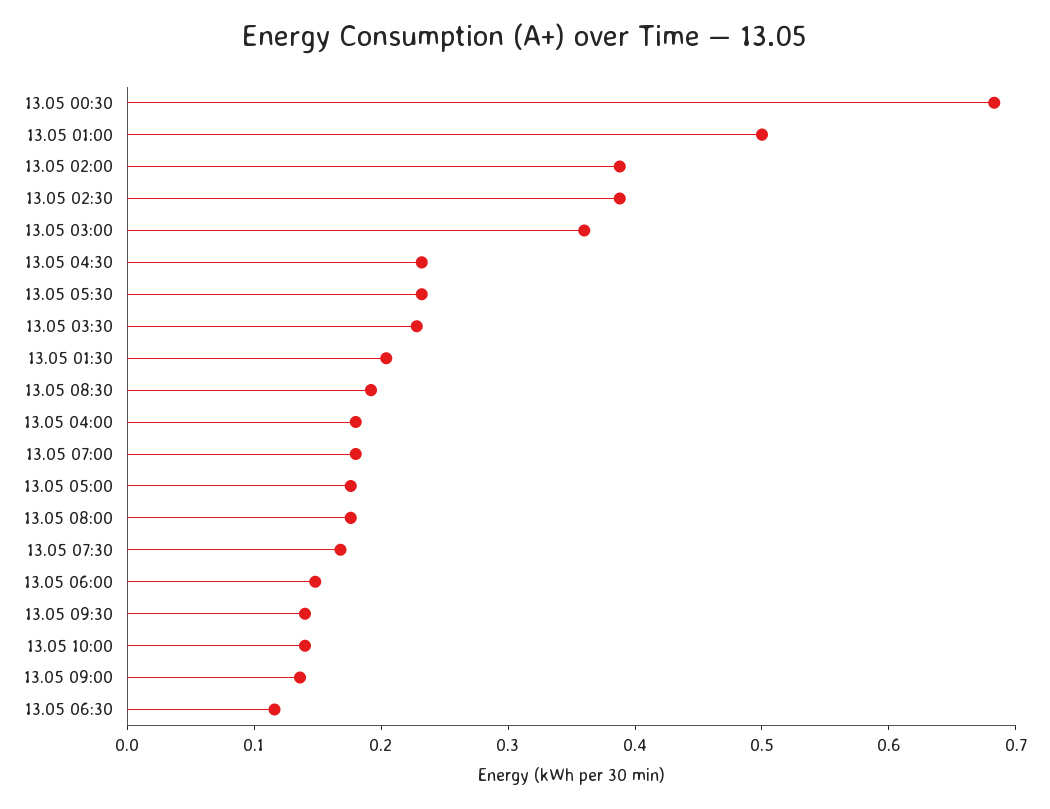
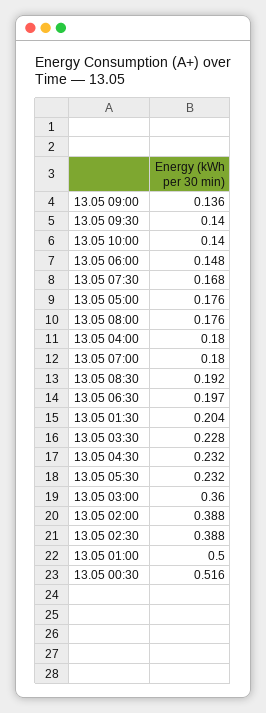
13.05 00:30: 0.68 -> 0.516
13.05 06:30: 0.12 -> 0.197

